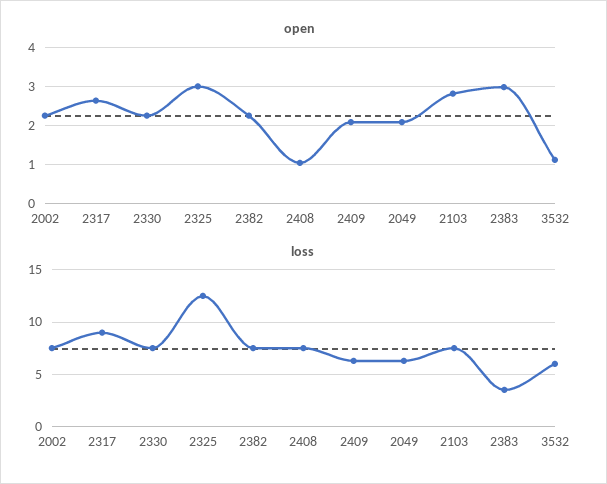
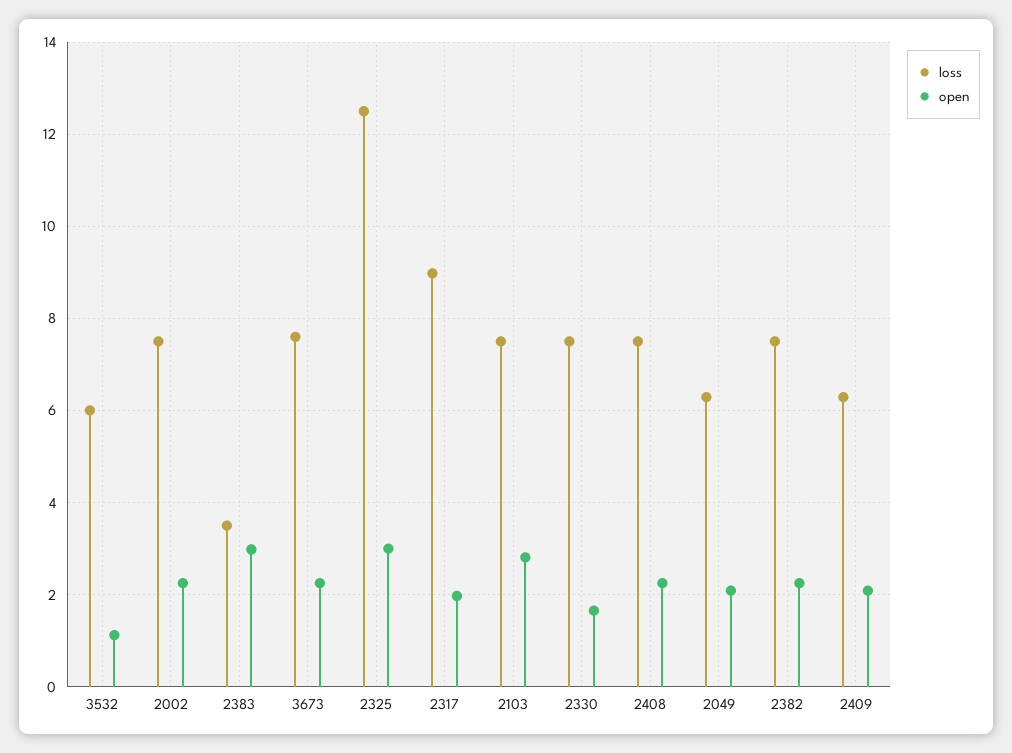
open, 2317: 2.6 -> 2
open, 2330: 2.2 -> 1.6
open, 2408: 1 -> 2.2
loss, 3673: none -> 7.6
open, 3673: none -> 2.2

